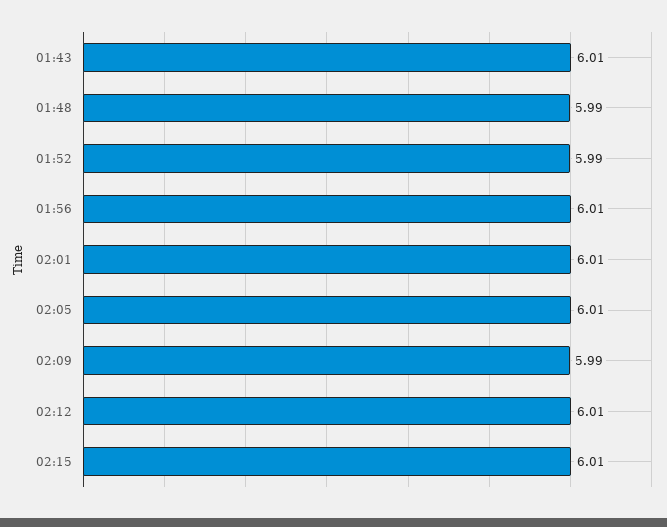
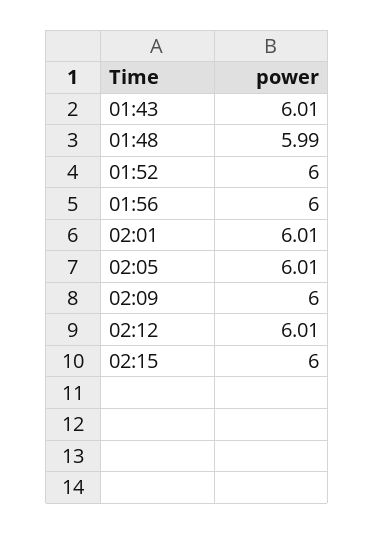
01:52: 5.99 -> 6
01:56: 6.01 -> 6
02:09: 5.99 -> 6
02:15: 6.01 -> 6

